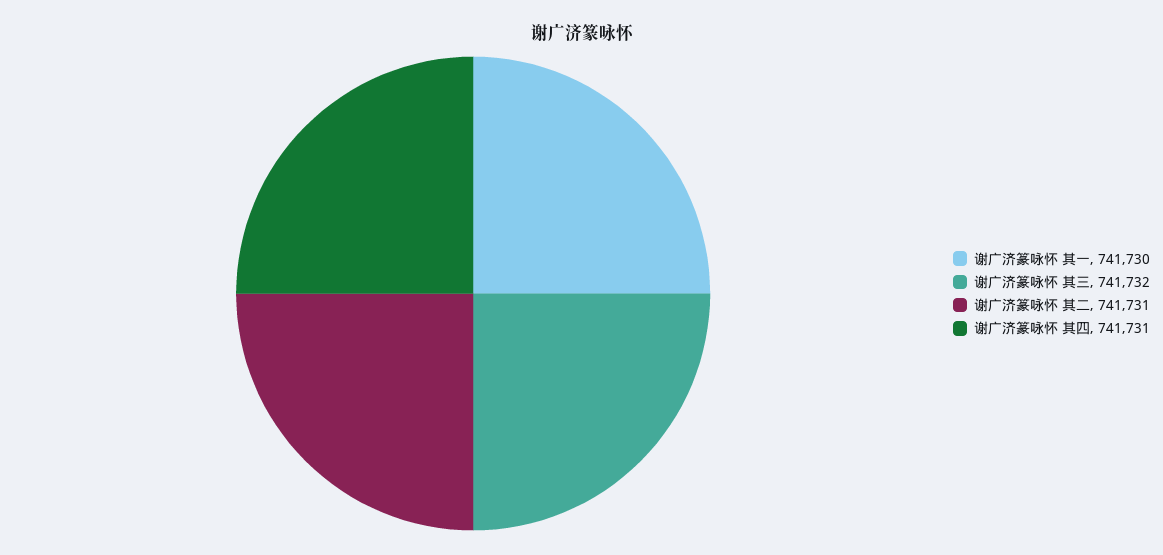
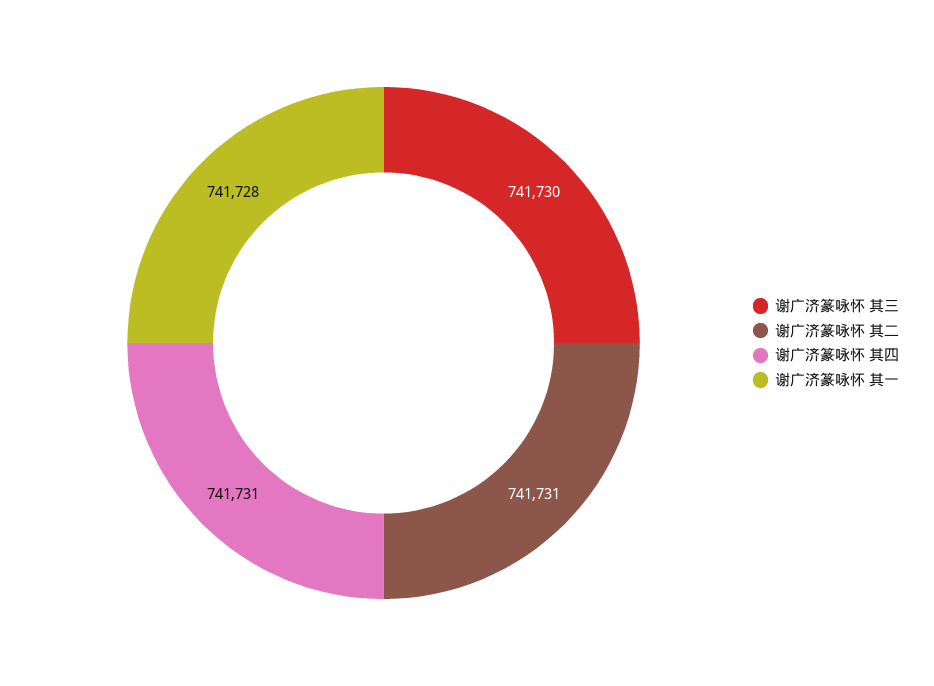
谢广济篆咏怀 其一: 741730 -> 741728
谢广济篆咏怀 其三: 741732 -> 741730

